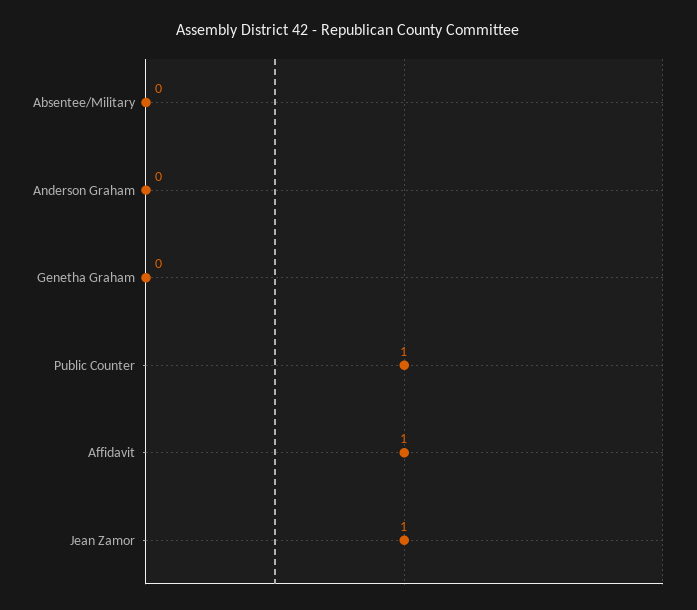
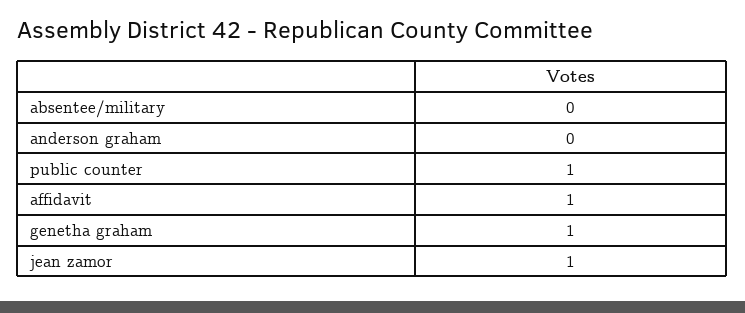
Genetha Graham: 0 -> 1

